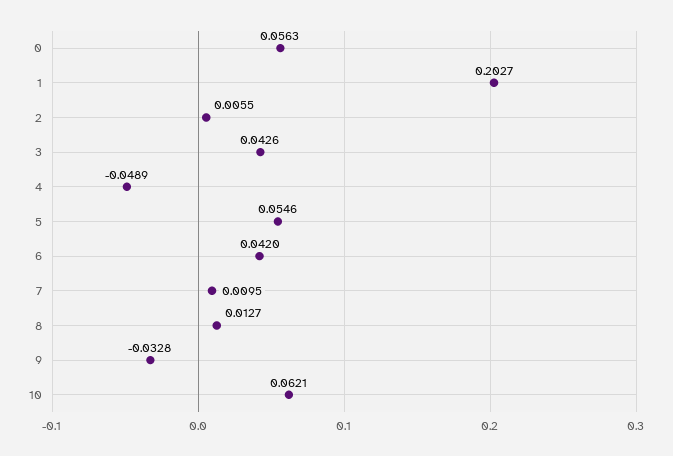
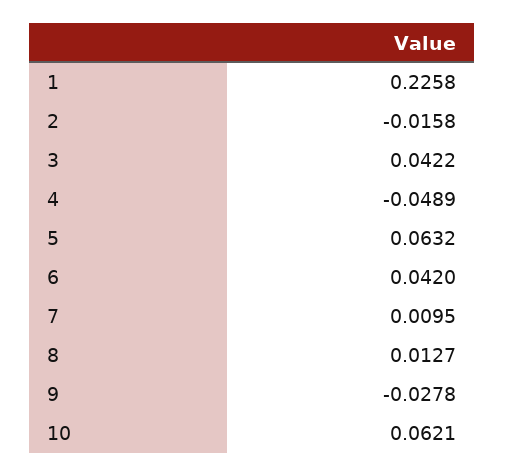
0: 0.0563 -> none
1: 0.2027 -> 0.2258
2: 0.0055 -> -0.0158
3: 0.0426 -> 0.0422
5: 0.0546 -> 0.0632
9: -0.0328 -> -0.0278

